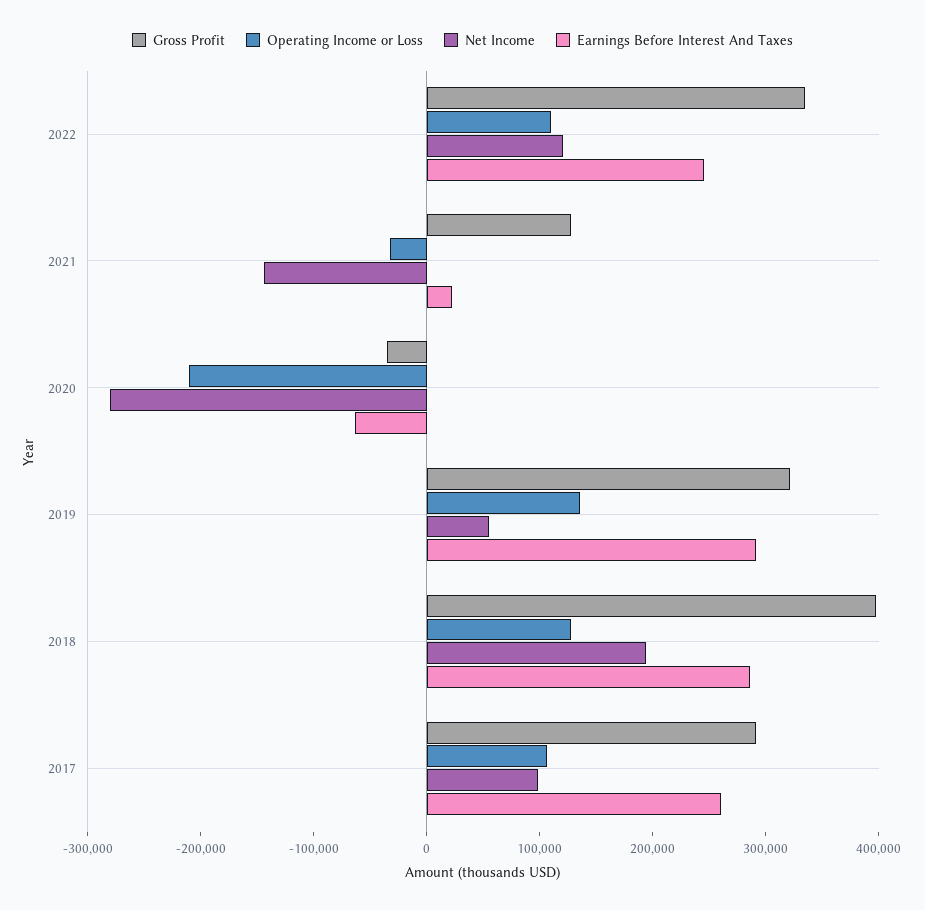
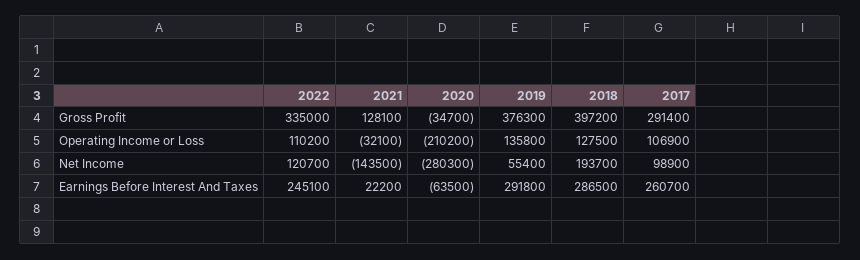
Gross Profit, 2019: 320000 -> 376300

